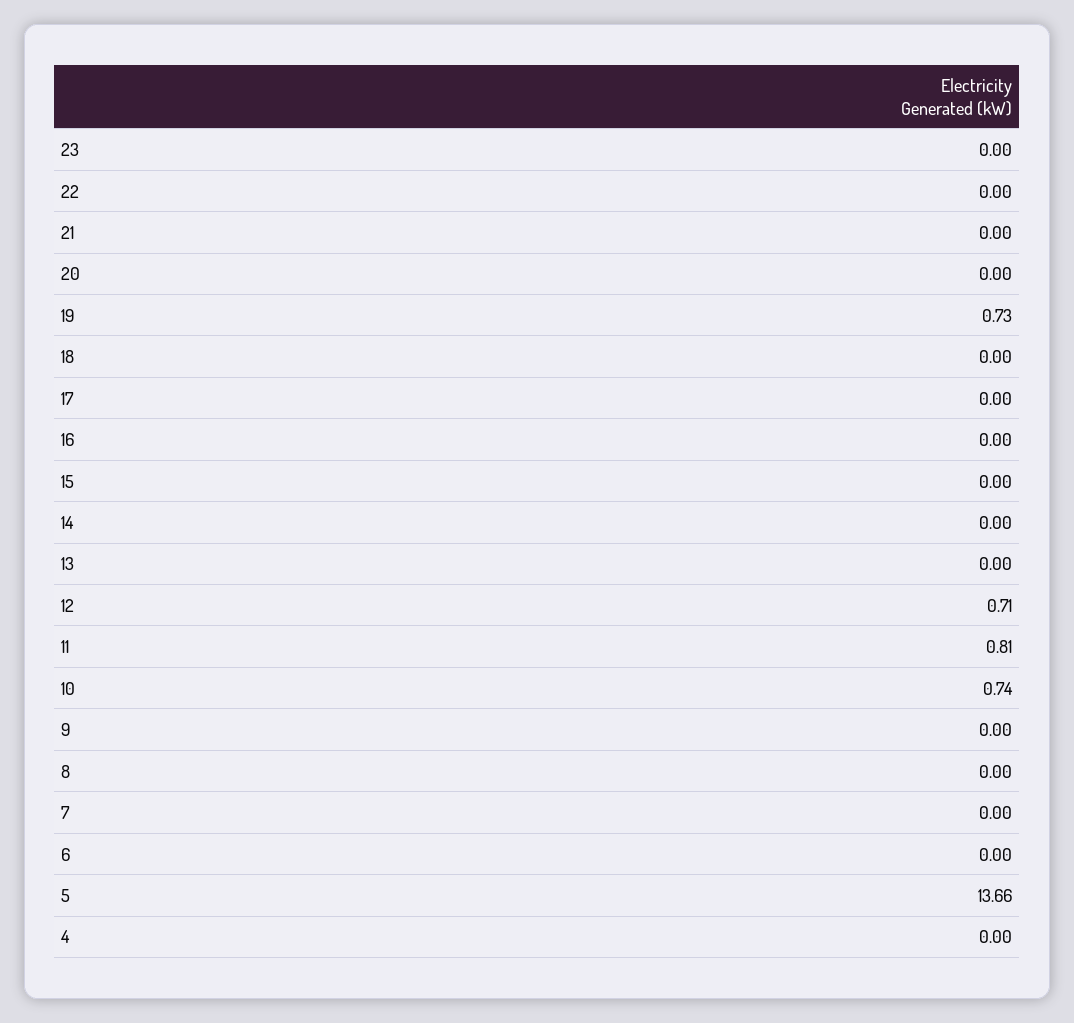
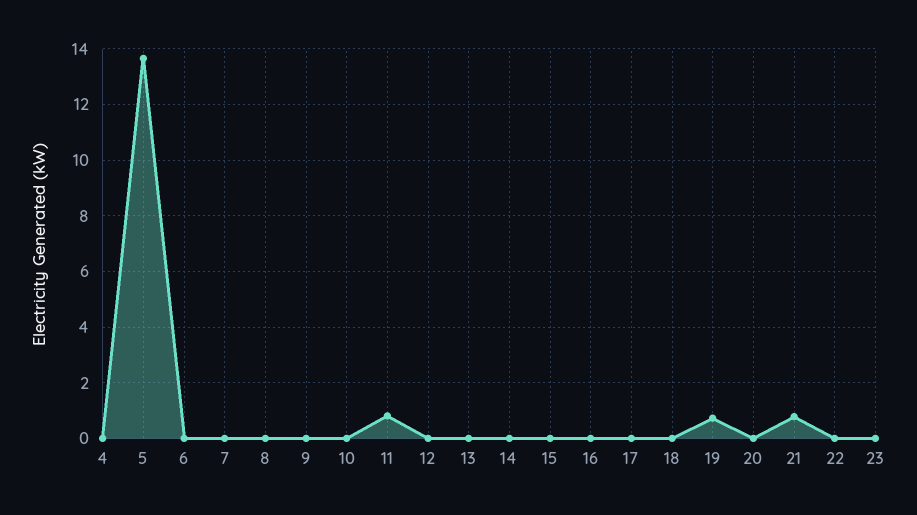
21: 0 -> 0.75
12: 0.71 -> 0
10: 0.74 -> 0

